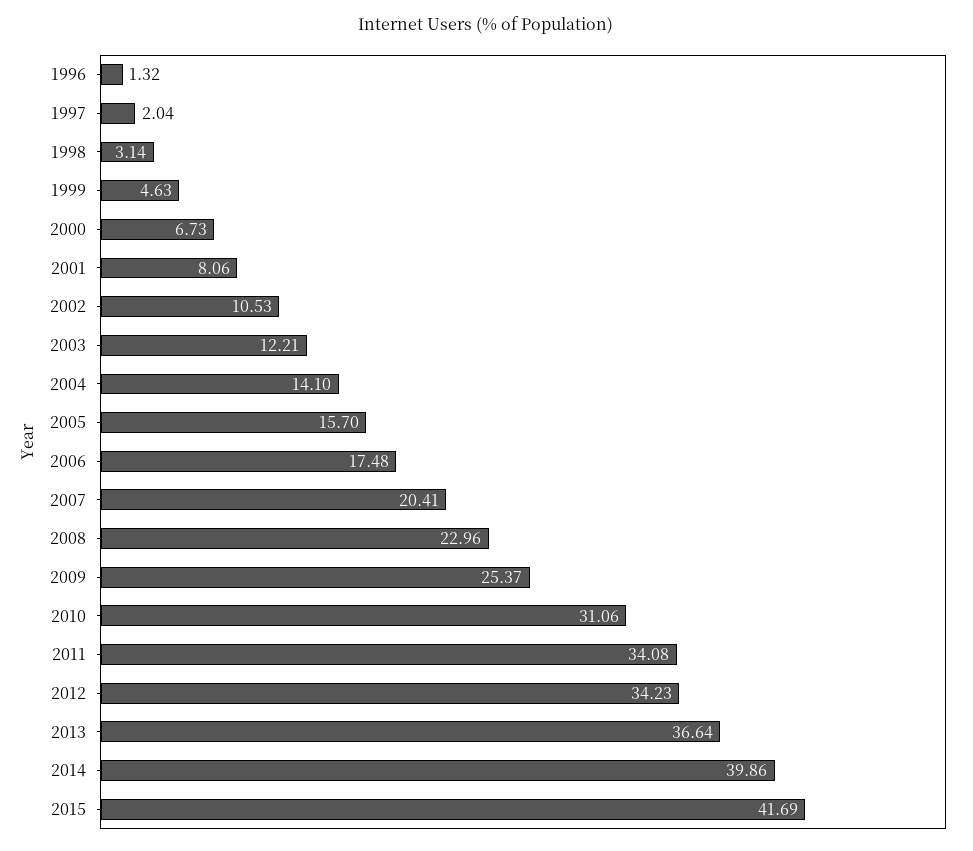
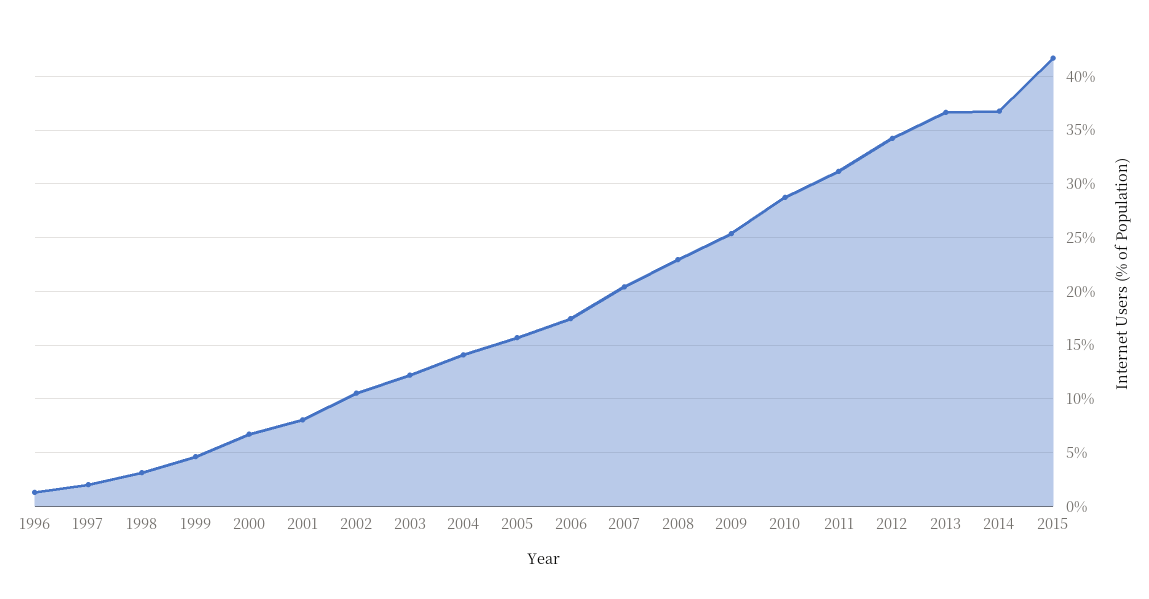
2010: 31.06 -> 29
2011: 34.08 -> 31
2014: 39.86 -> 37

